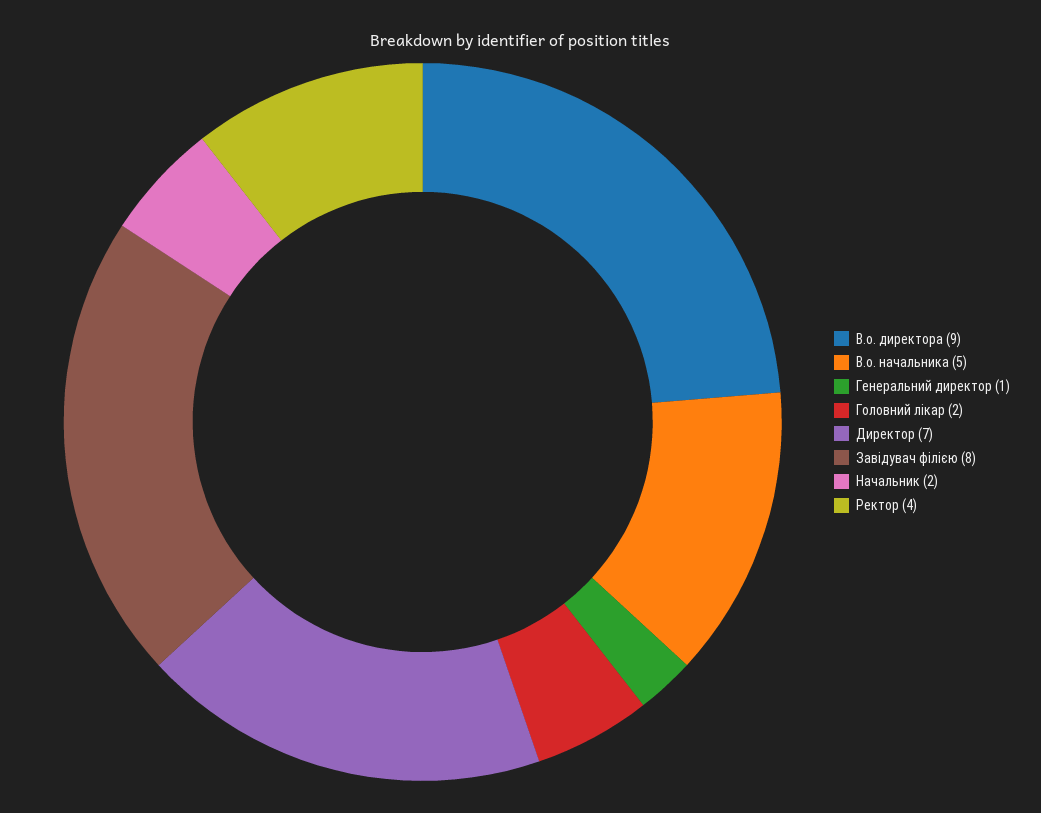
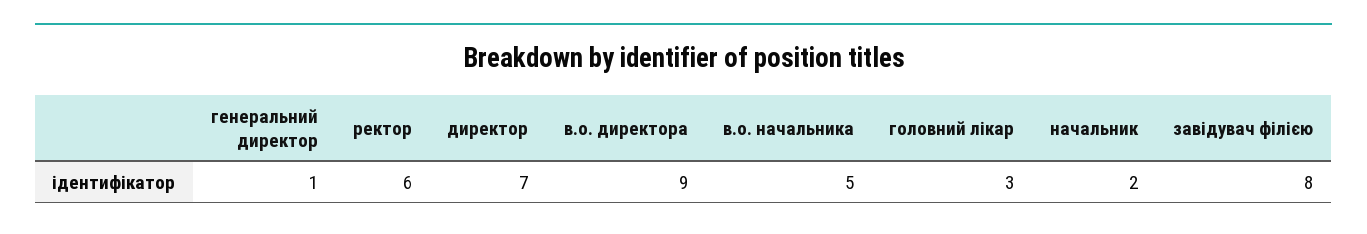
Головний лікар: 2 -> 3
Ректор: 4 -> 6

